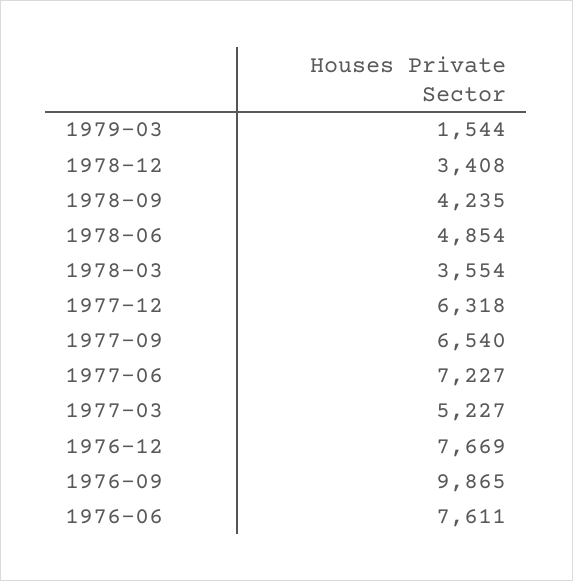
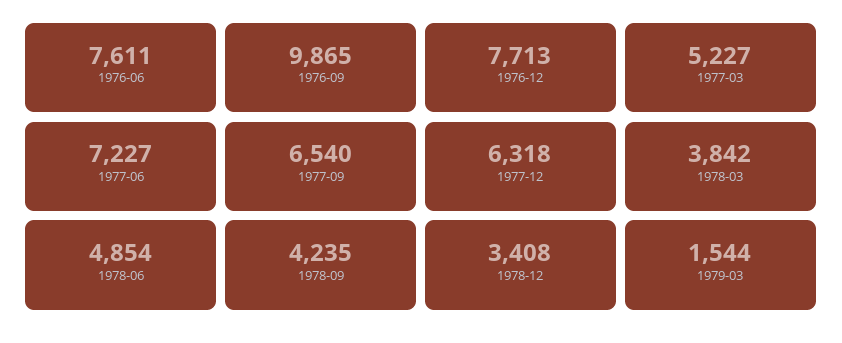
1978-03: 3554 -> 3842
1976-12: 7669 -> 7713

